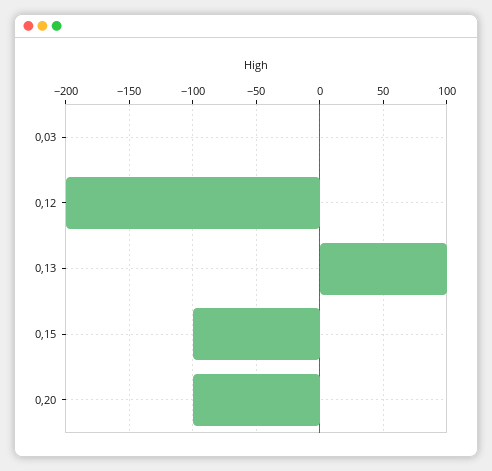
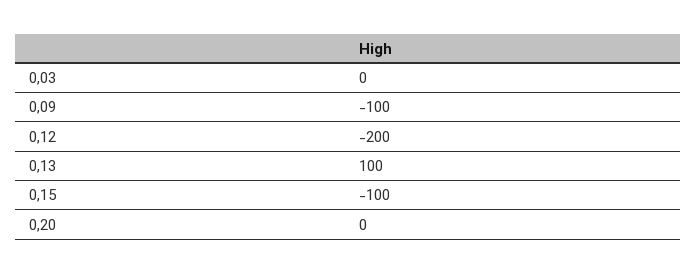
0,20: -100 -> 0
0,09: none -> -100

